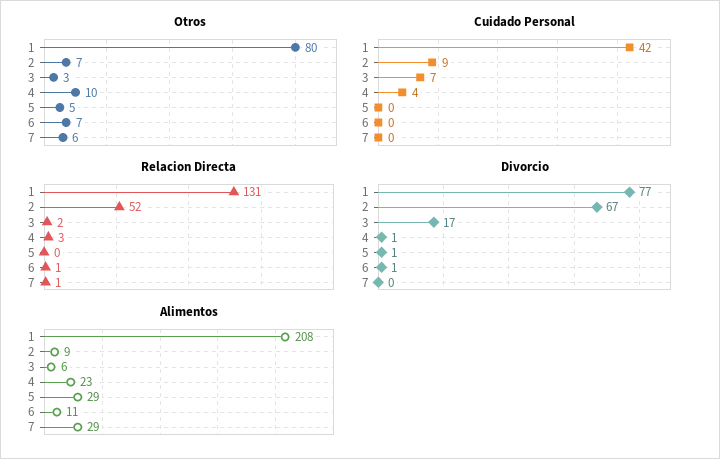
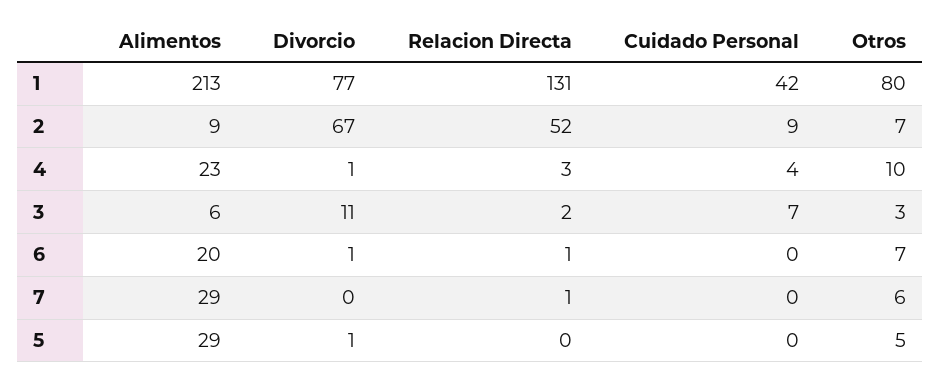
Divorcio, 3: 17 -> 11
Alimentos, 1: 208 -> 213
Alimentos, 6: 11 -> 20

